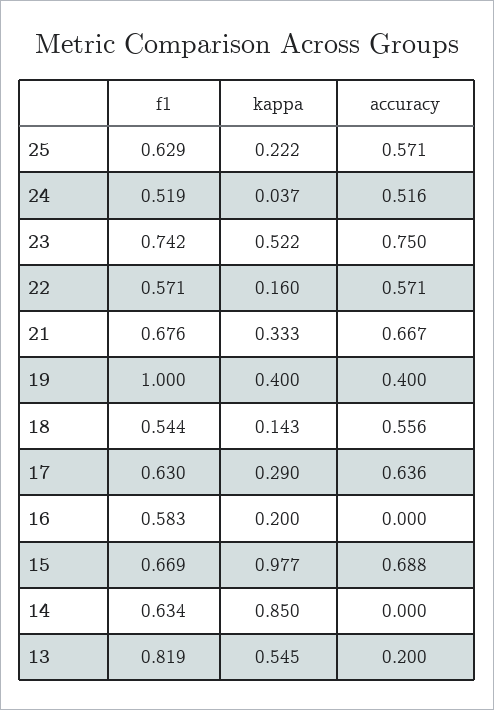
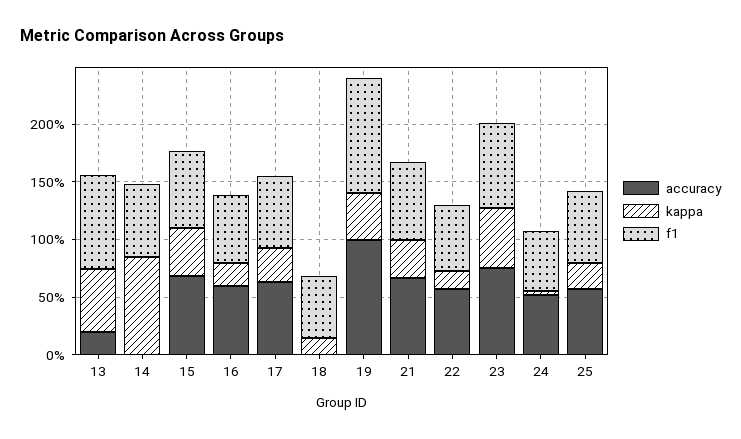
accuracy, 19: 0.4 -> 1
accuracy, 18: 0.556 -> 0
accuracy, 16: 0 -> 0.6
kappa, 15: 0.977 -> 0.4

